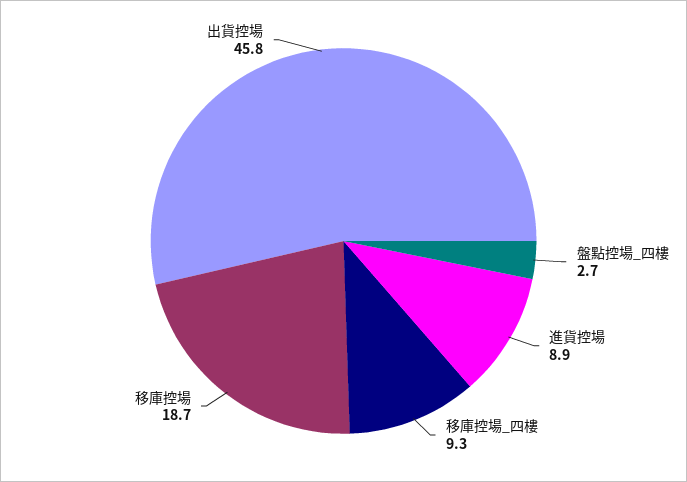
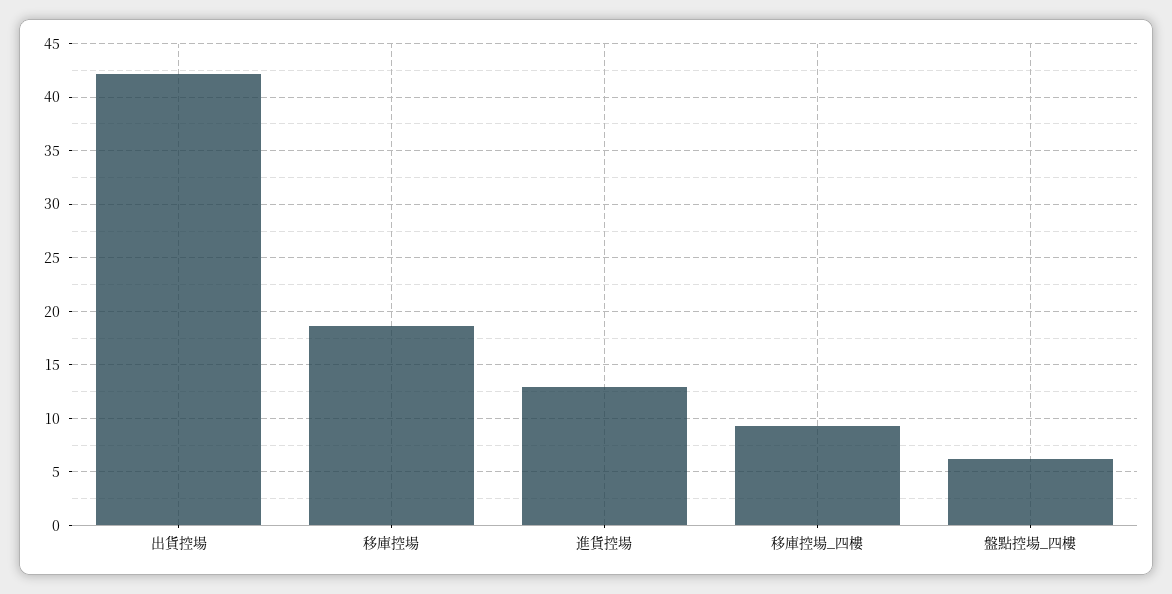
盤點控場_四樓: 2.7 -> 6
進貨控場: 8.9 -> 13
出貨控場: 45.8 -> 42

